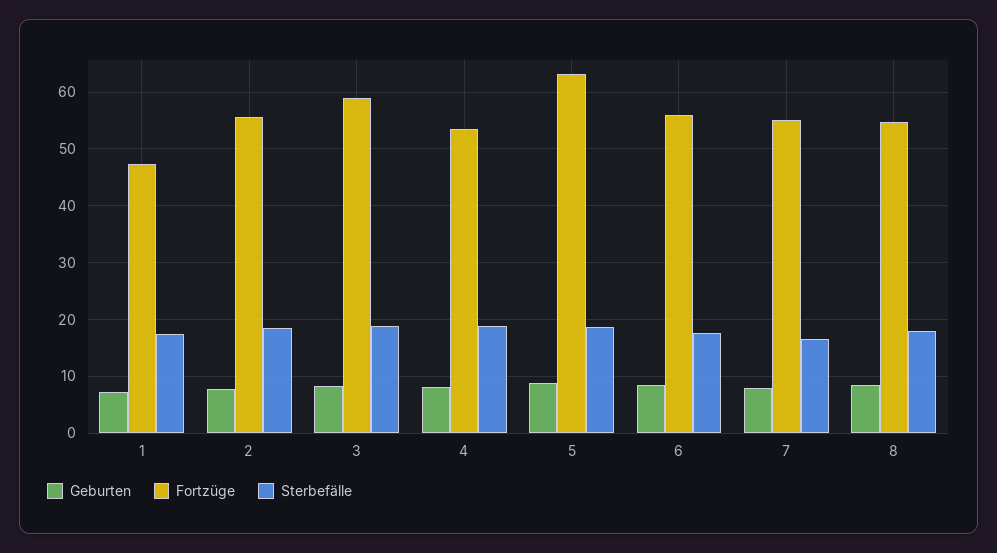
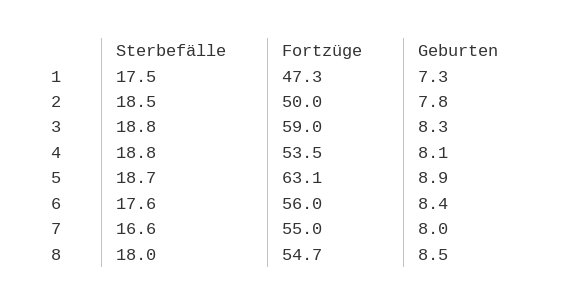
Fortzüge, 2: 56 -> 50

